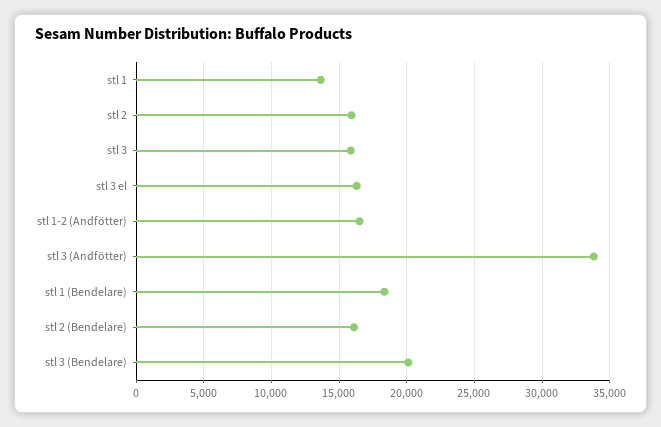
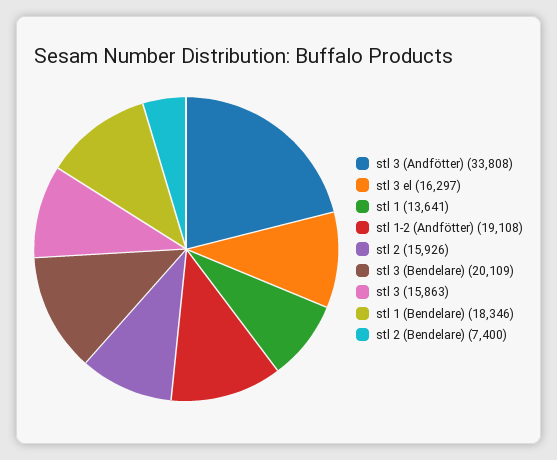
stl 1-2 (Andfötter): 16500 -> 19108
stl 2 (Bendelare): 16000 -> 7400

